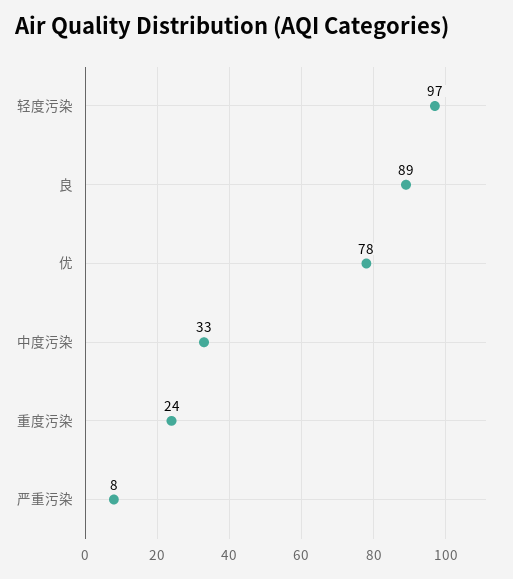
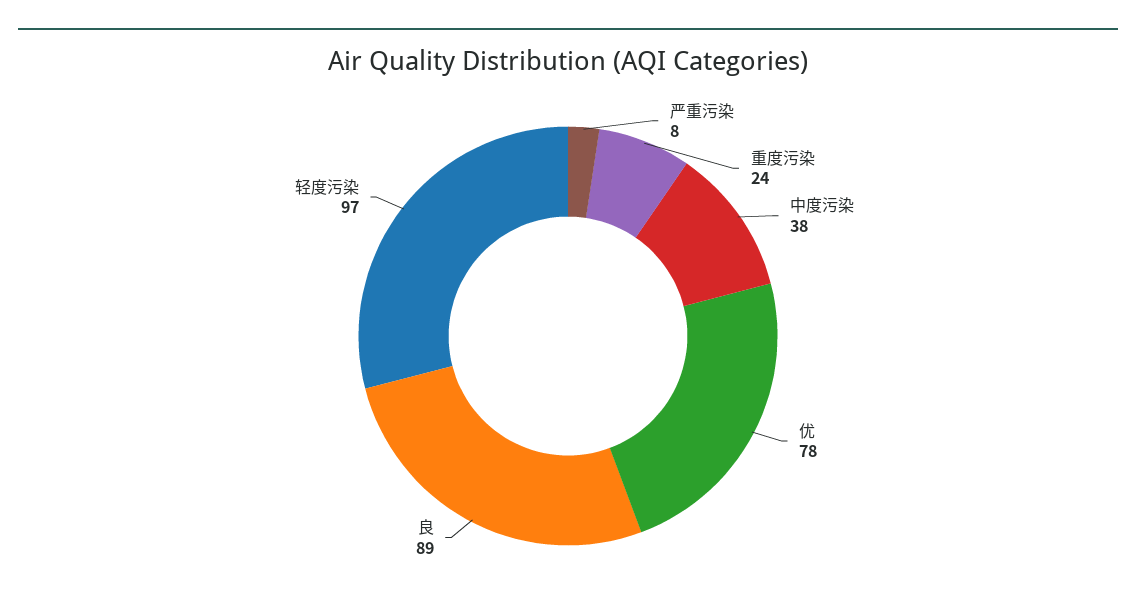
中度污染: 33 -> 38

